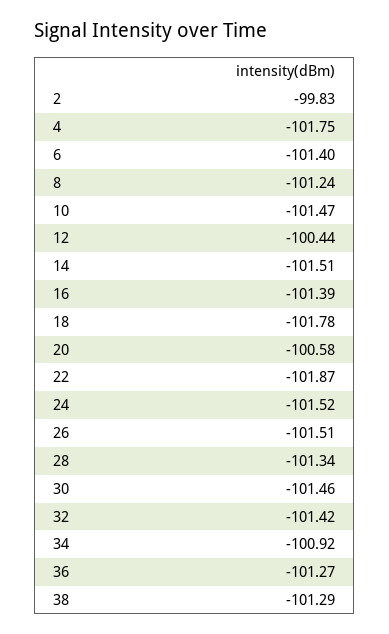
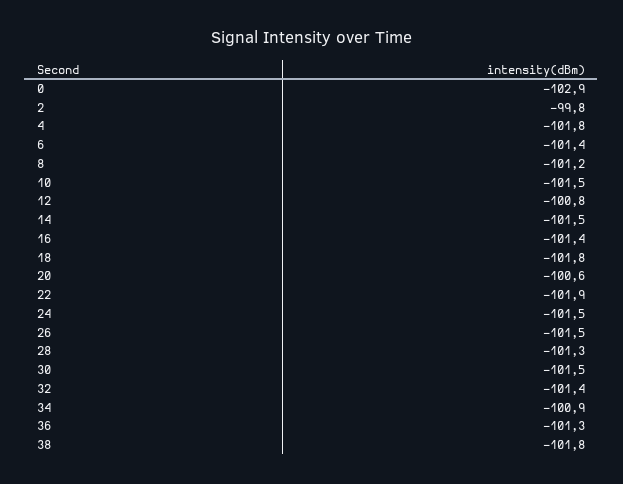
12: -100.44 -> -100.8
38: -101.29 -> -101.8
0: none -> -102.9

